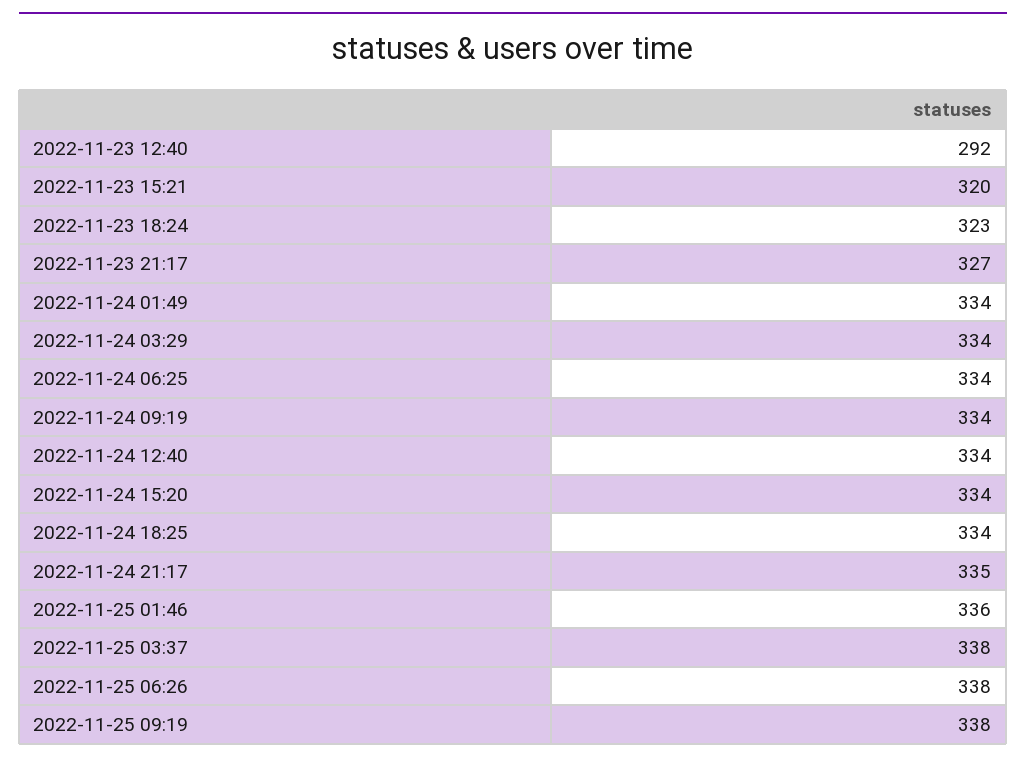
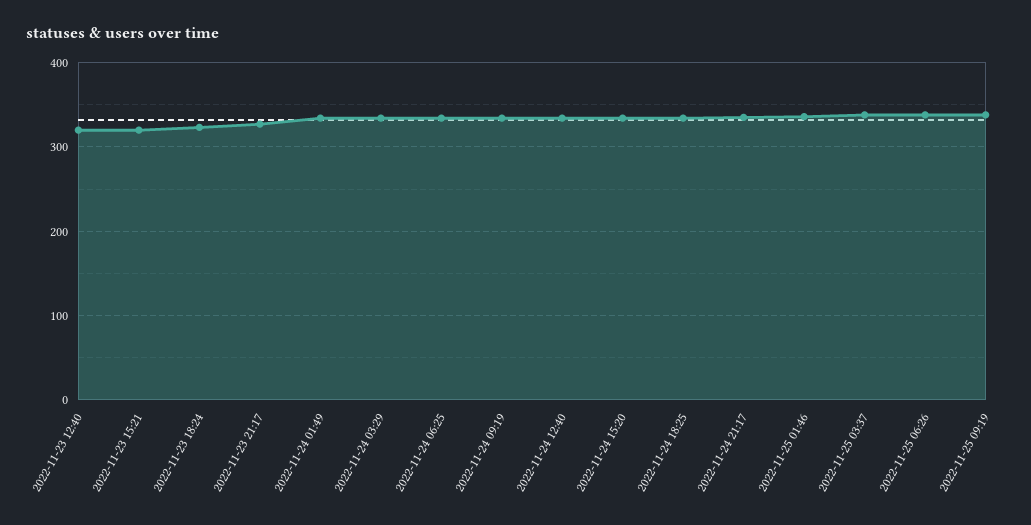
2022-11-23 12:40: 292 -> 320

